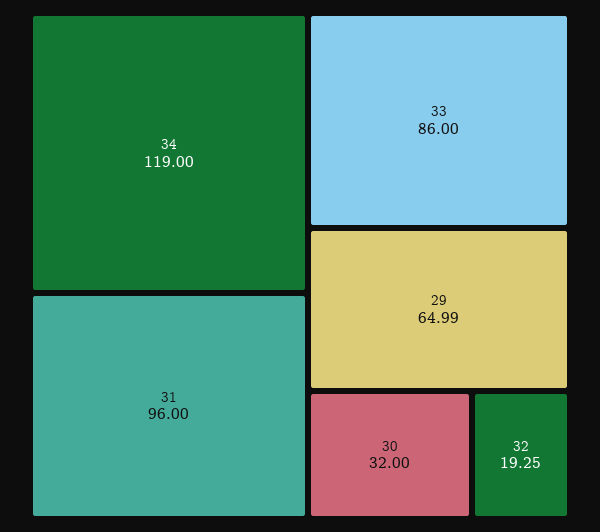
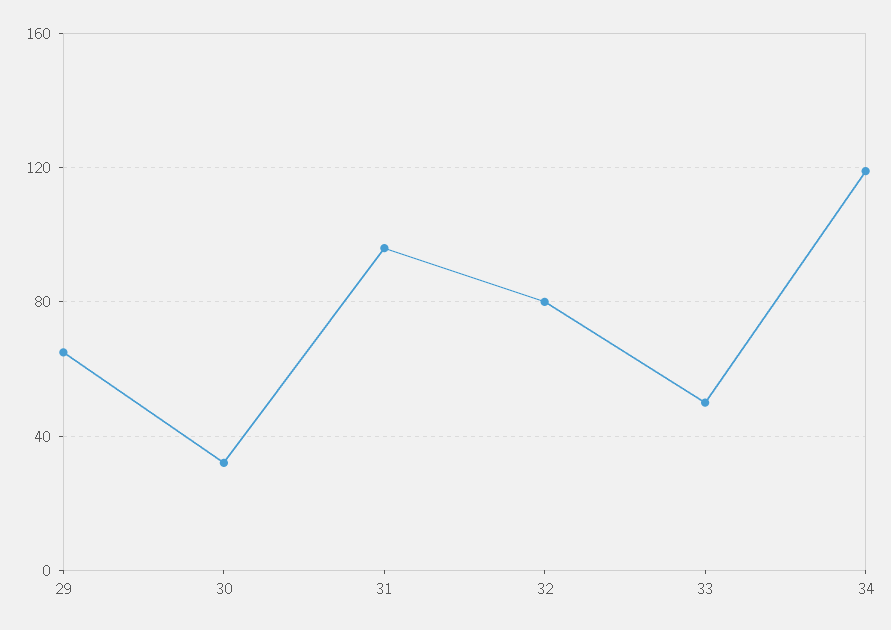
33: 86 -> 50
32: 19.25 -> 80

